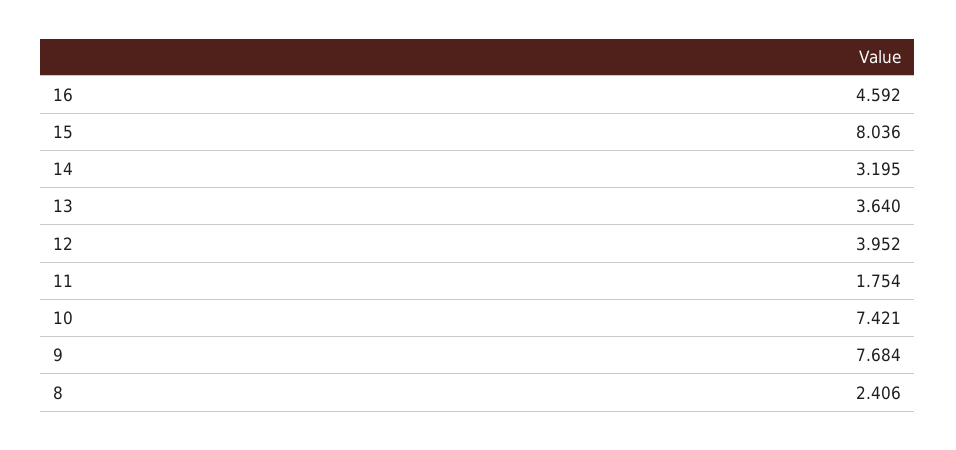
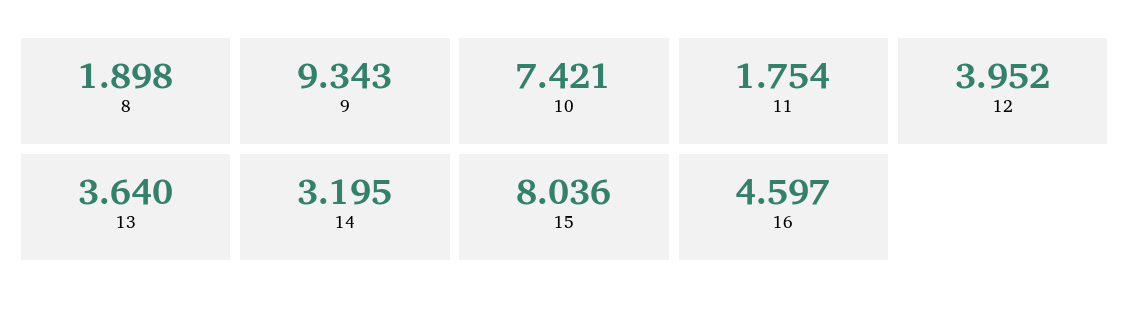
16: 4.592 -> 4.597
9: 7.684 -> 9.343
8: 2.406 -> 1.898

